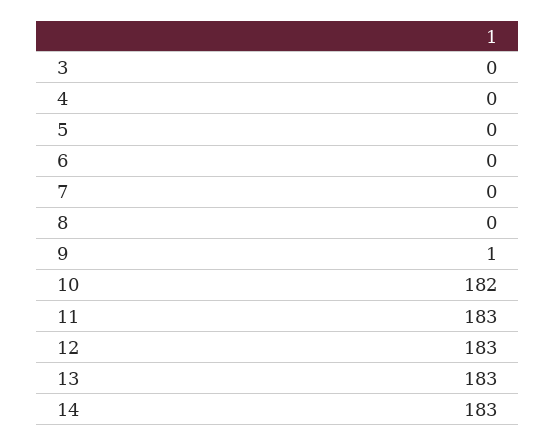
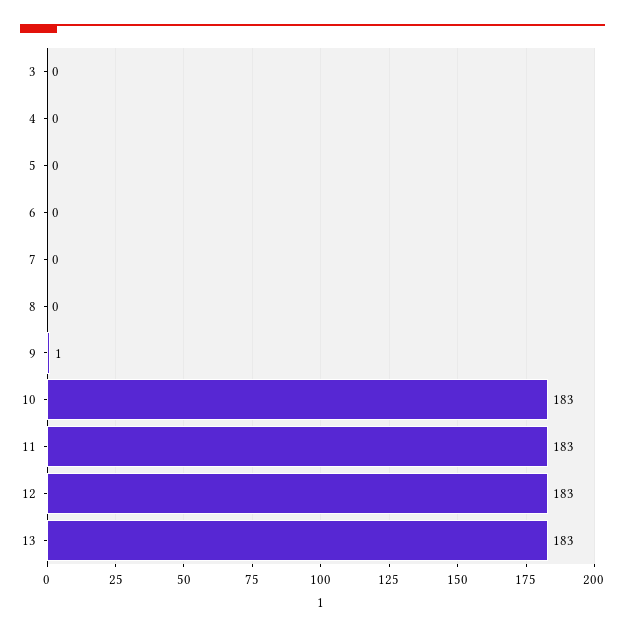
10: 182 -> 183
14: 183 -> none

